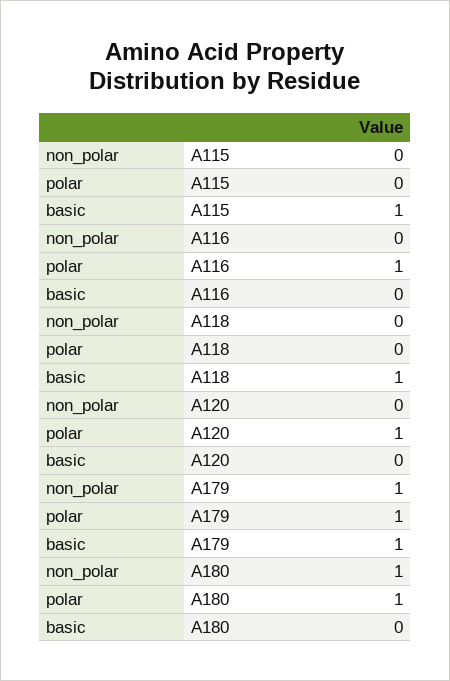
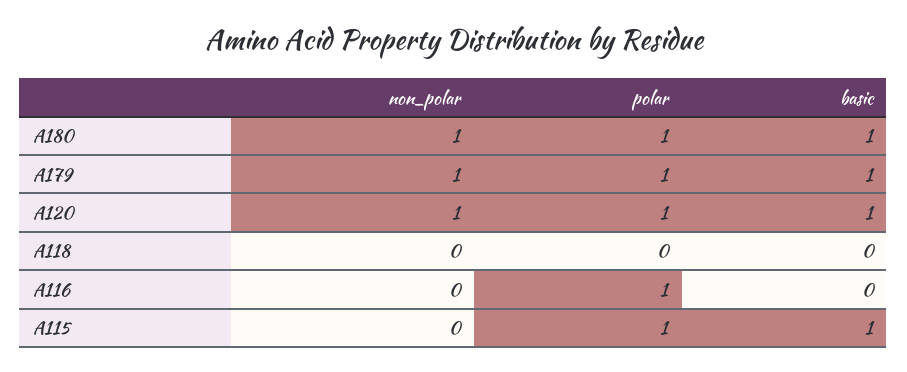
polar, A115: 0 -> 1
basic, A118: 1 -> 0
non_polar, A120: 0 -> 1
basic, A120: 0 -> 1
basic, A180: 0 -> 1

